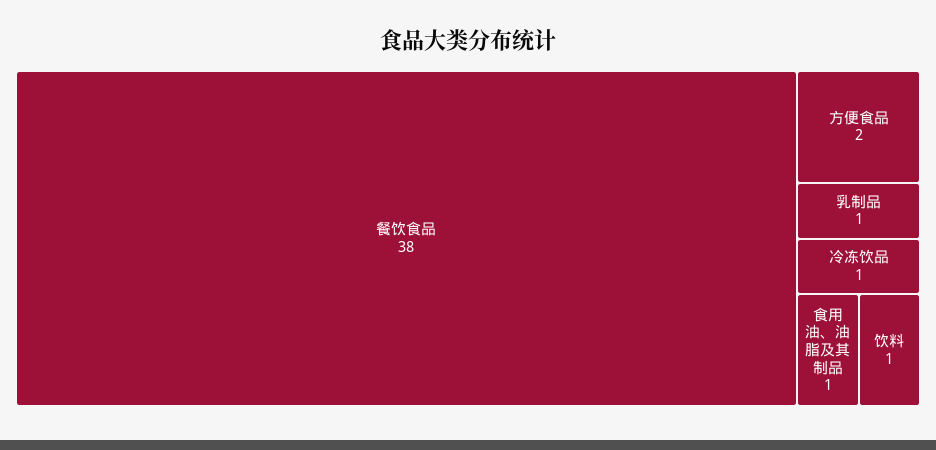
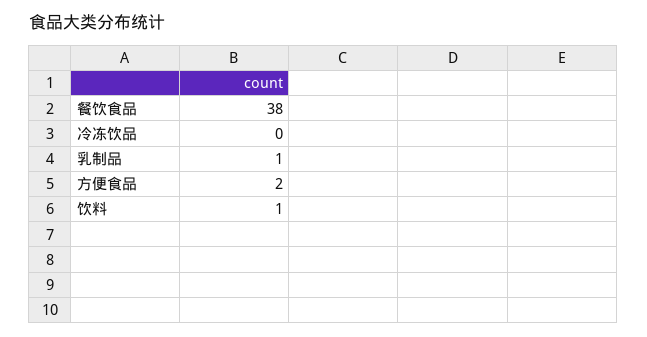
冷冻饮品: 1 -> 0
食用油、油脂及其制品: 1 -> none

